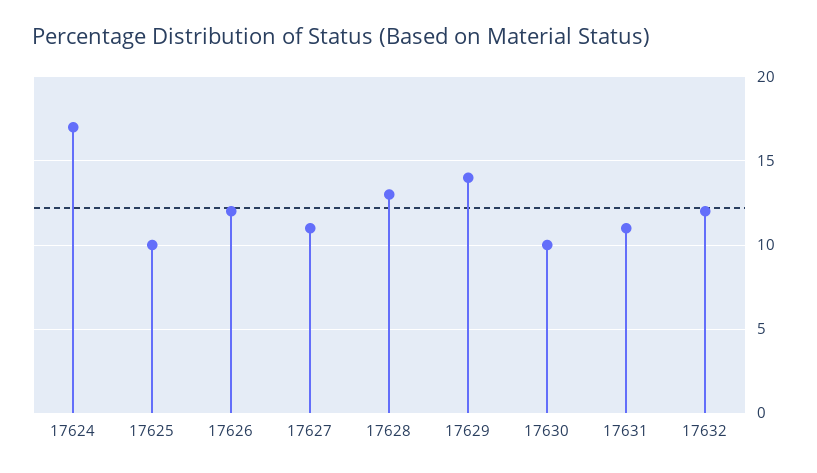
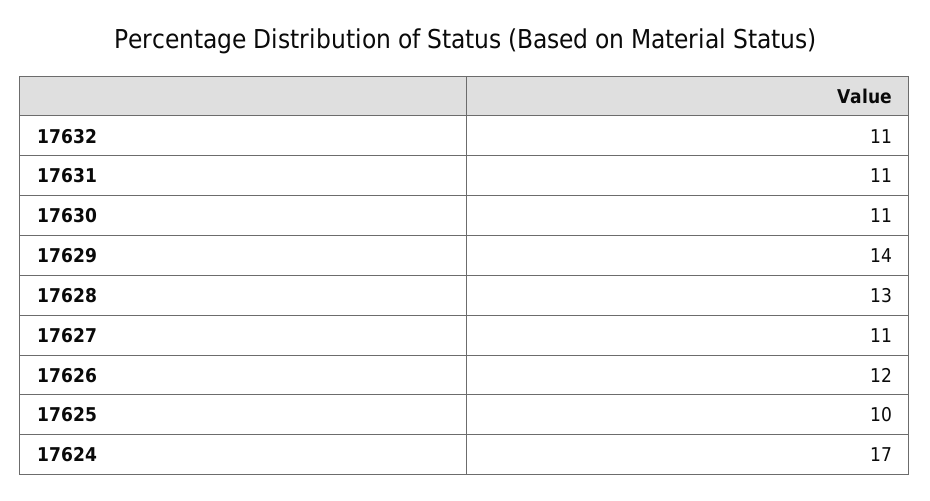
17630: 10 -> 11
17632: 12 -> 11

